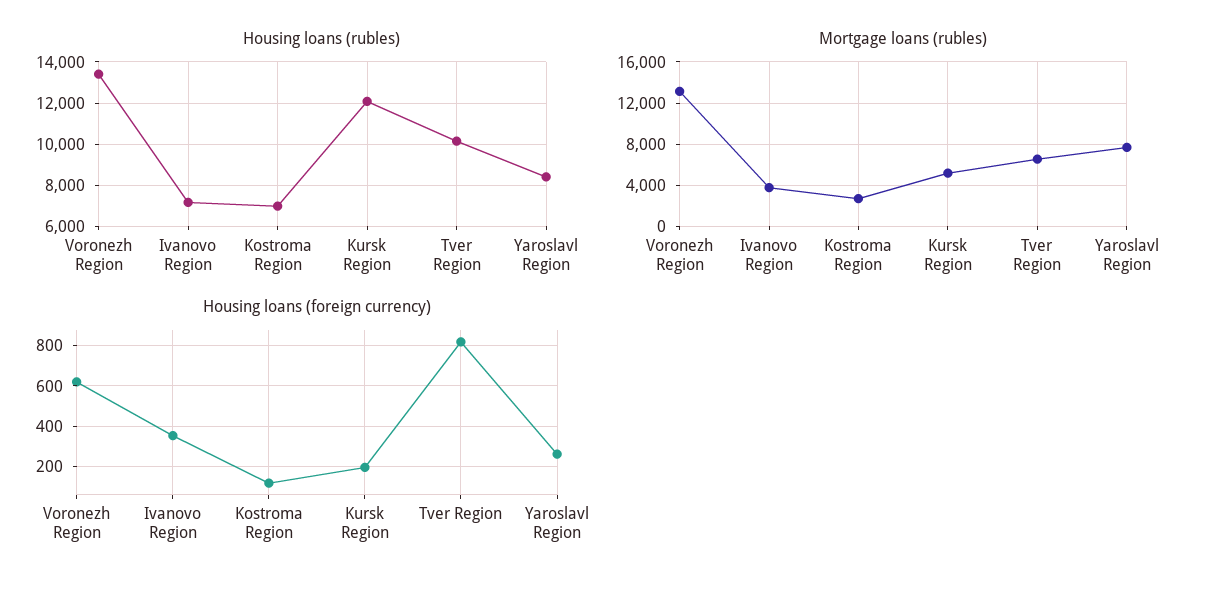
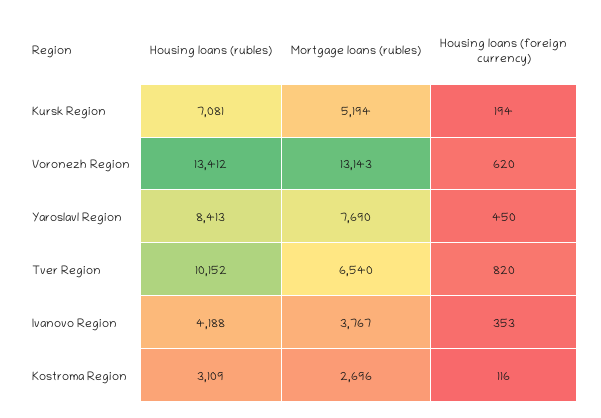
Housing loans (rubles), Ivanovo Region: 7000 -> 4188
Housing loans (rubles), Kostroma Region: 7000 -> 3109
Housing loans (rubles), Kursk Region: 12000 -> 7081
Housing loans (foreign currency), Yaroslavl Region: 250 -> 450

